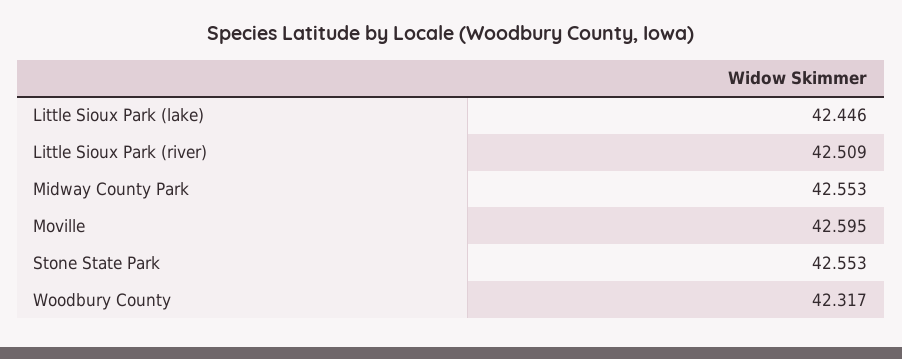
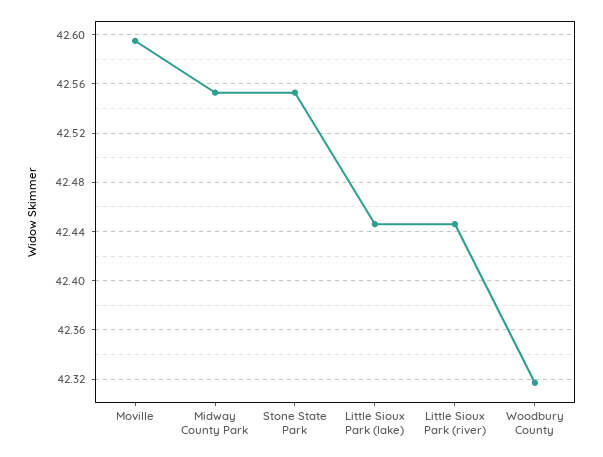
Little Sioux Park (river): 42.509 -> 42.445

